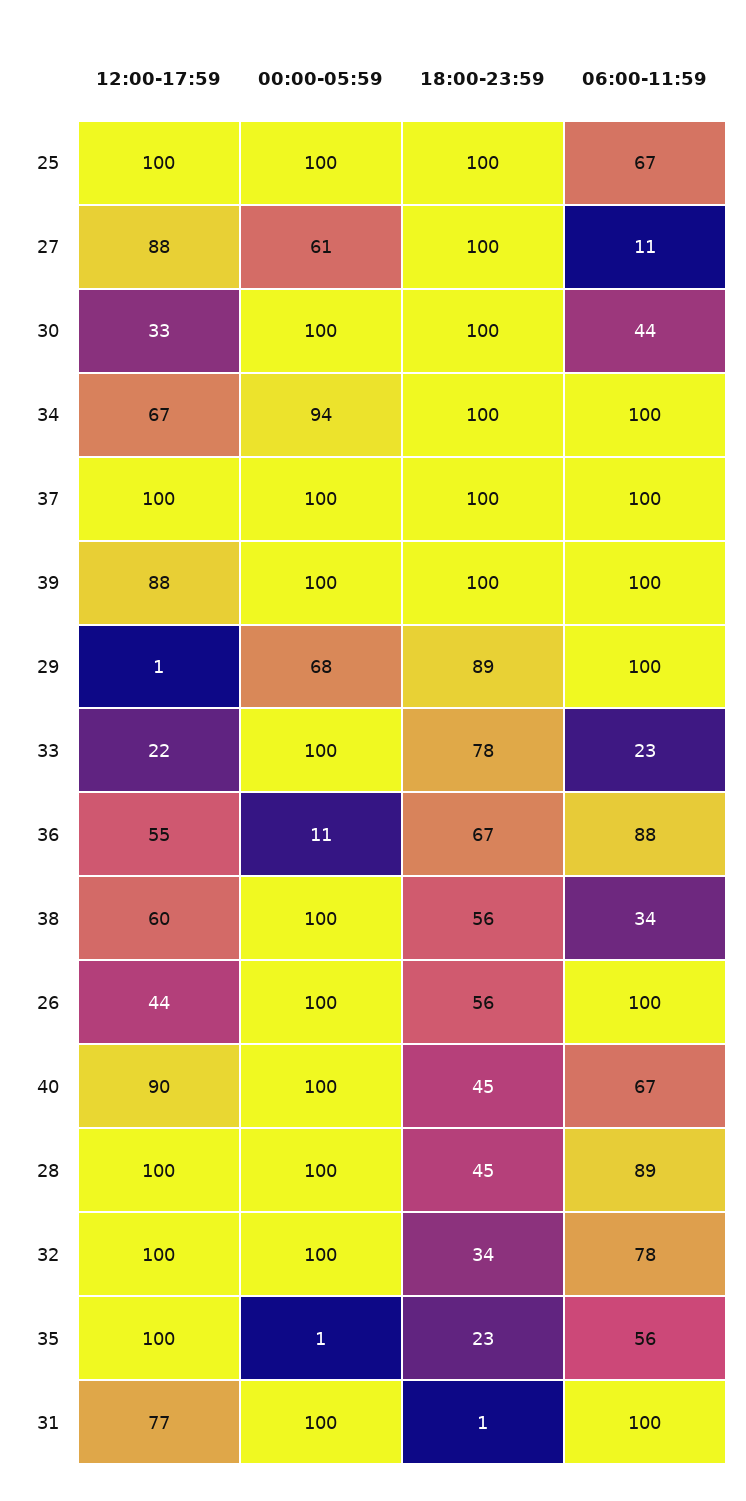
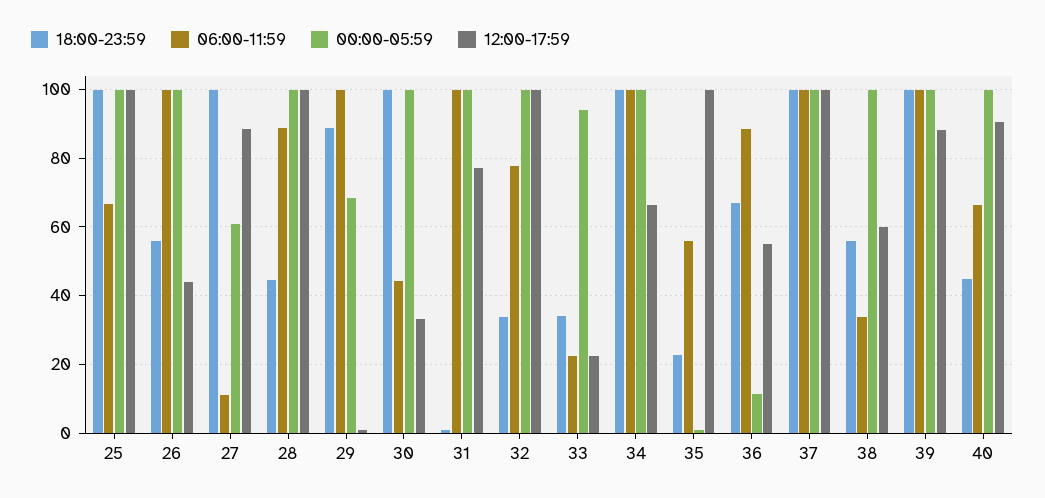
00:00-05:59, 34: 94 -> 100
00:00-05:59, 33: 100 -> 94
18:00-23:59, 33: 78 -> 34

